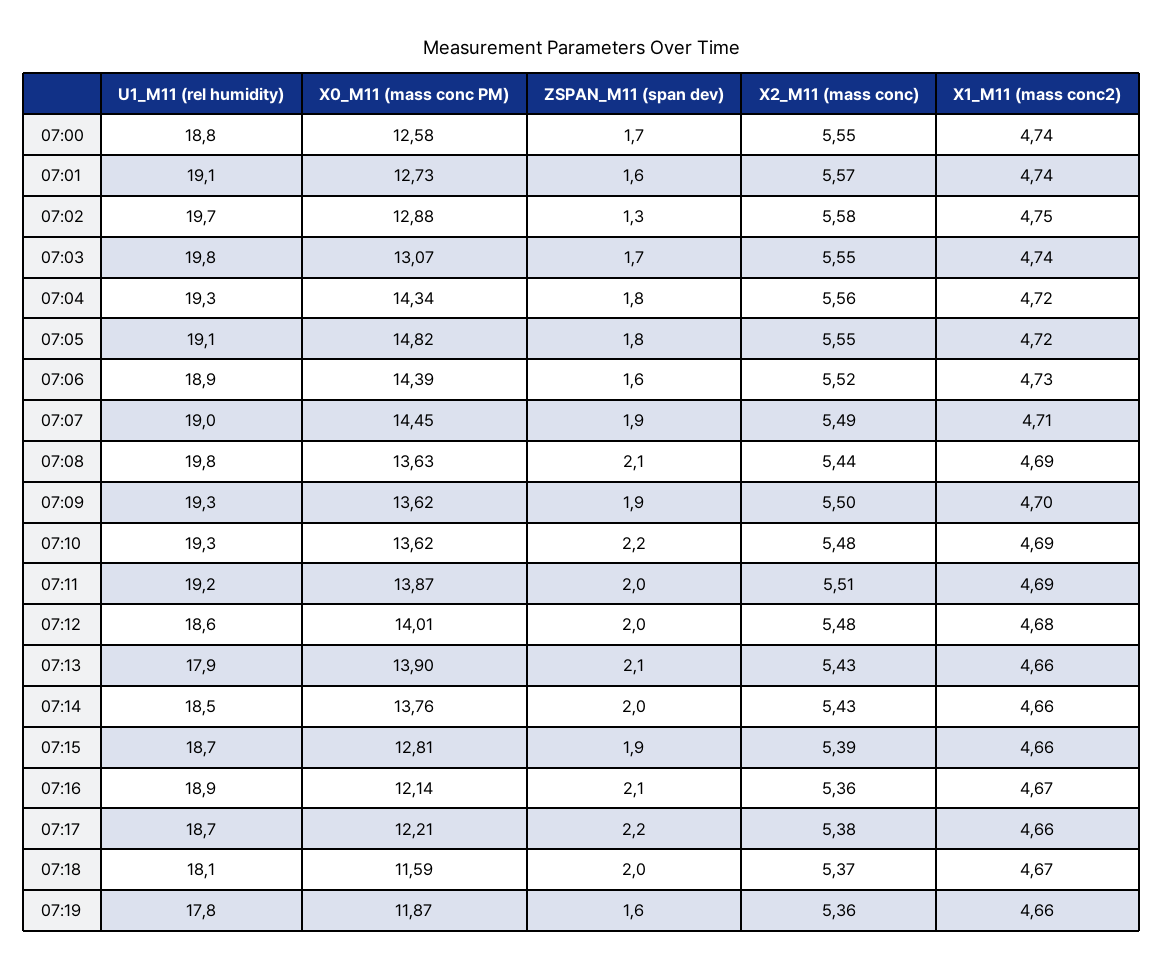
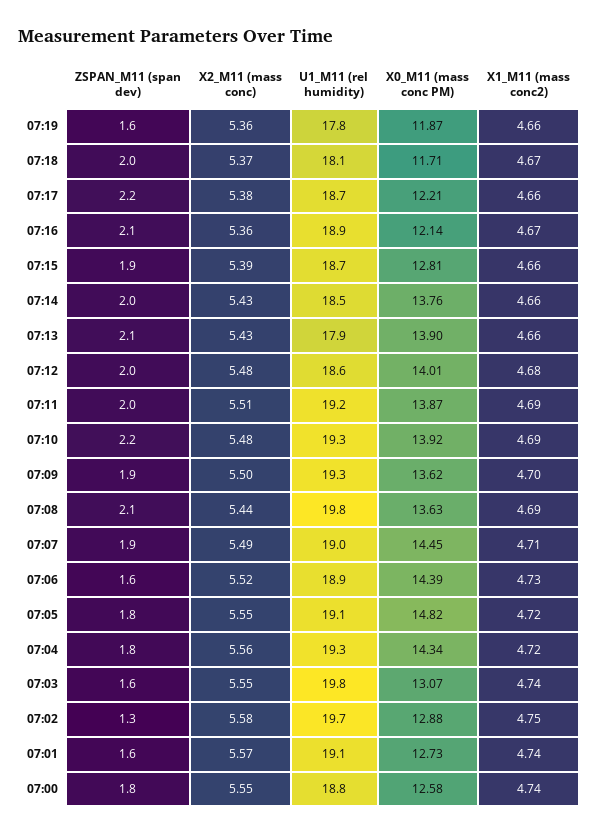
ZSPAN_M11 (span dev), 07:00: 1.7 -> 1.8
ZSPAN_M11 (span dev), 07:03: 1.7 -> 1.6
X0_M11 (mass conc PM), 07:10: 13.62 -> 13.92
X0_M11 (mass conc PM), 07:18: 11.59 -> 11.71

